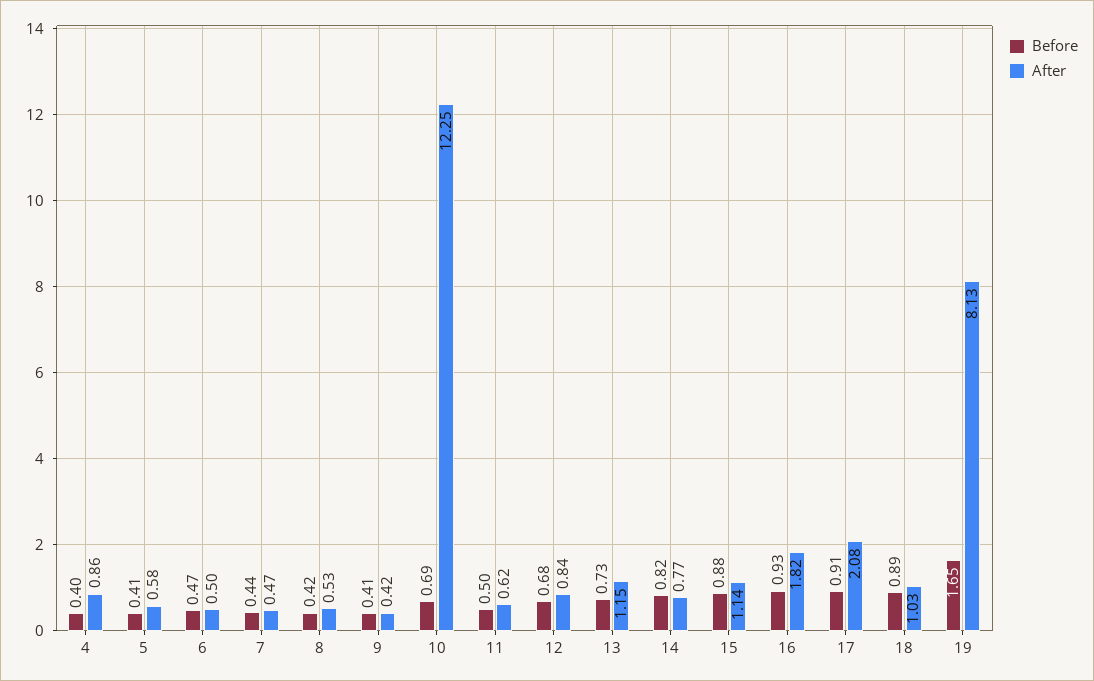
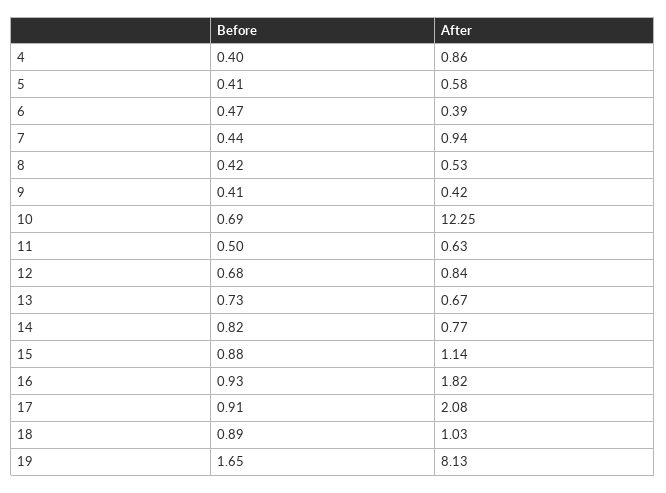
After, 6: 0.5 -> 0.39
After, 7: 0.47 -> 0.94
After, 11: 0.62 -> 0.63
After, 13: 1.15 -> 0.67

